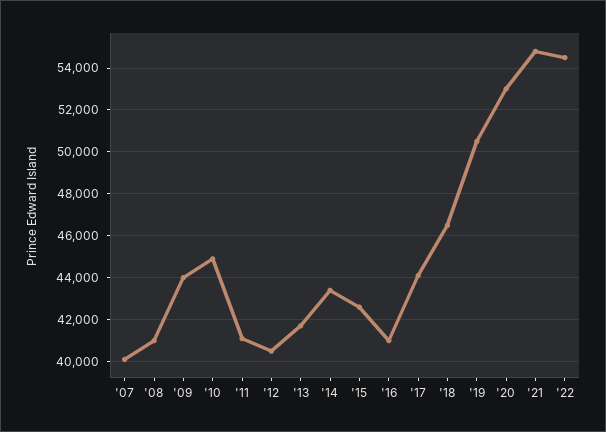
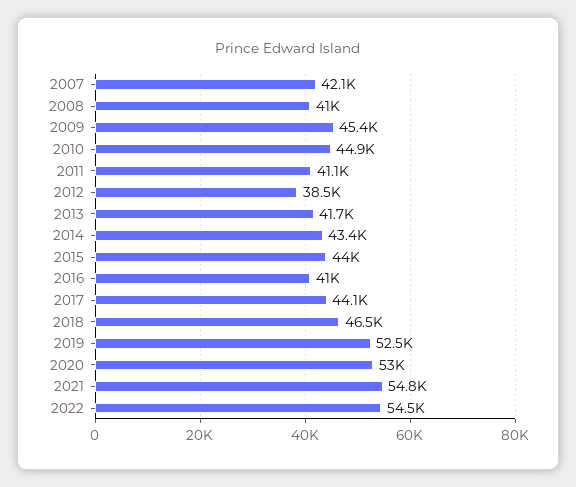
'07: 40000 -> 42100
'09: 44000 -> 45400
'12: 40500 -> 38500
'15: 42500 -> 44000
'19: 50500 -> 52500

